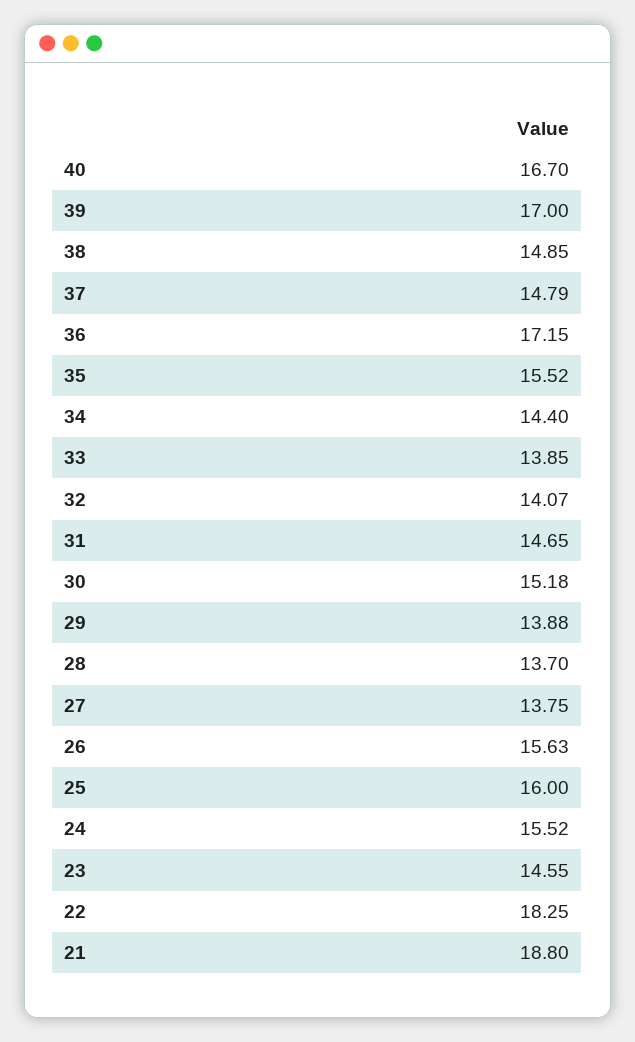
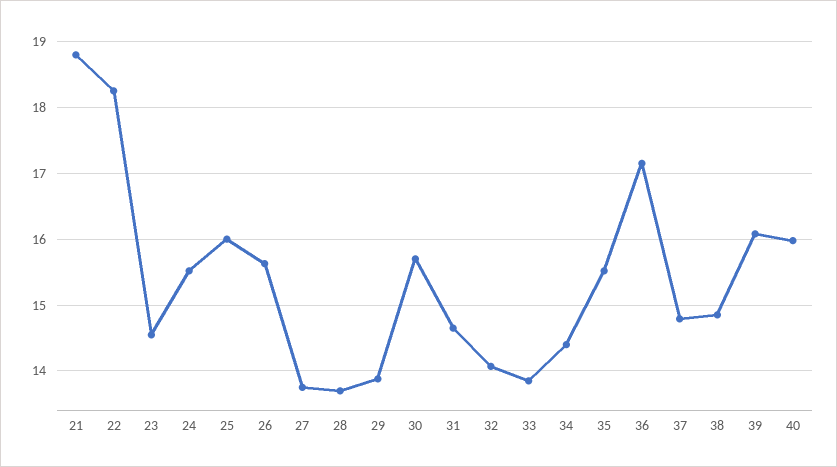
40: 16.7 -> 16
39: 17 -> 16.1
30: 15.18 -> 15.7

